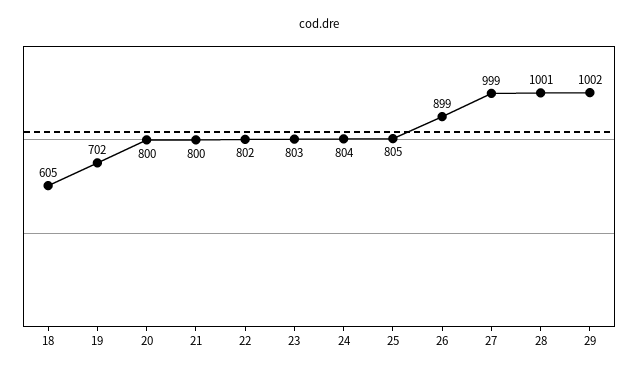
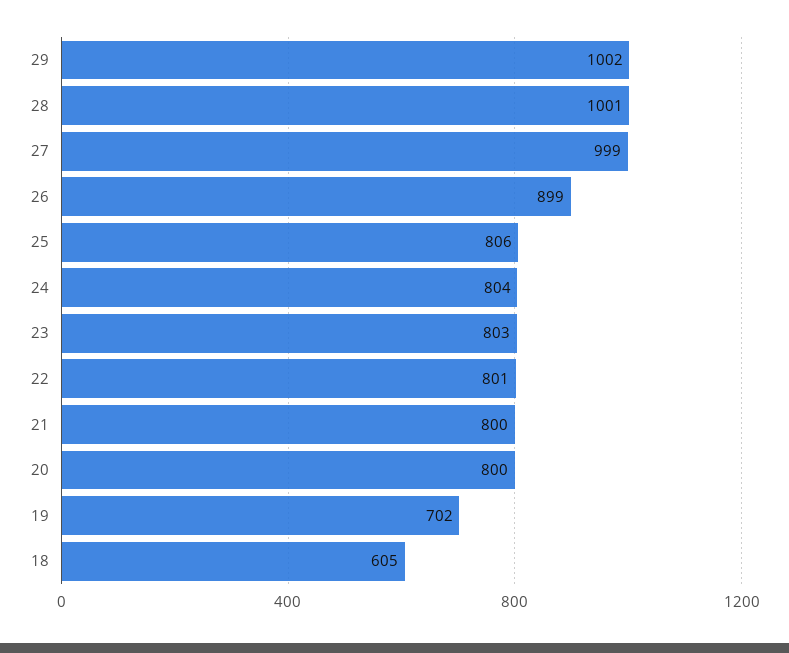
22: 802 -> 801
25: 805 -> 806

